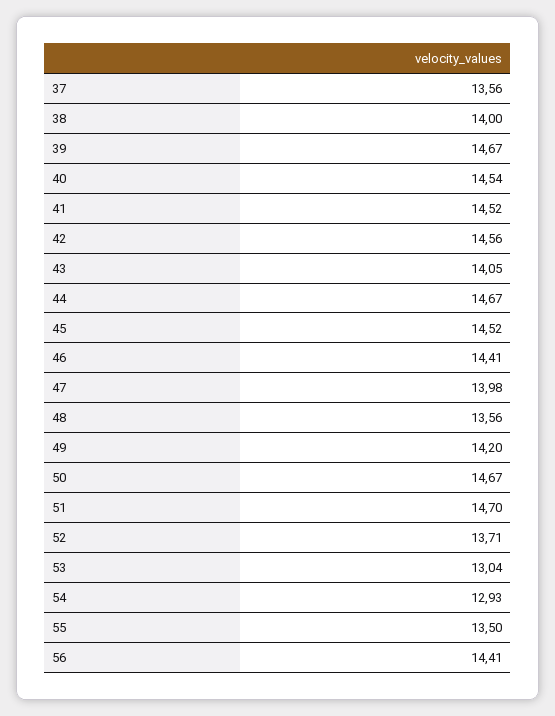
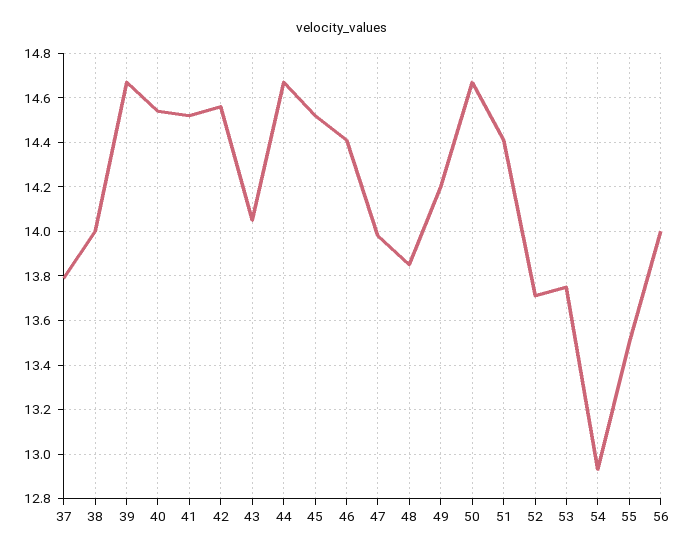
37: 13.56 -> 13.8
48: 13.56 -> 13.85
51: 14.7 -> 14.4
53: 13.04 -> 13.75
56: 14.41 -> 14

